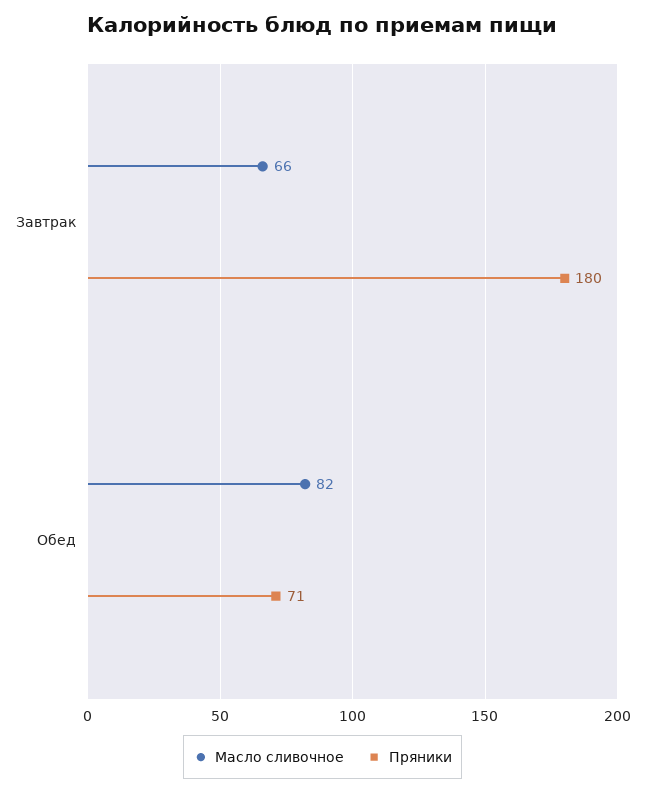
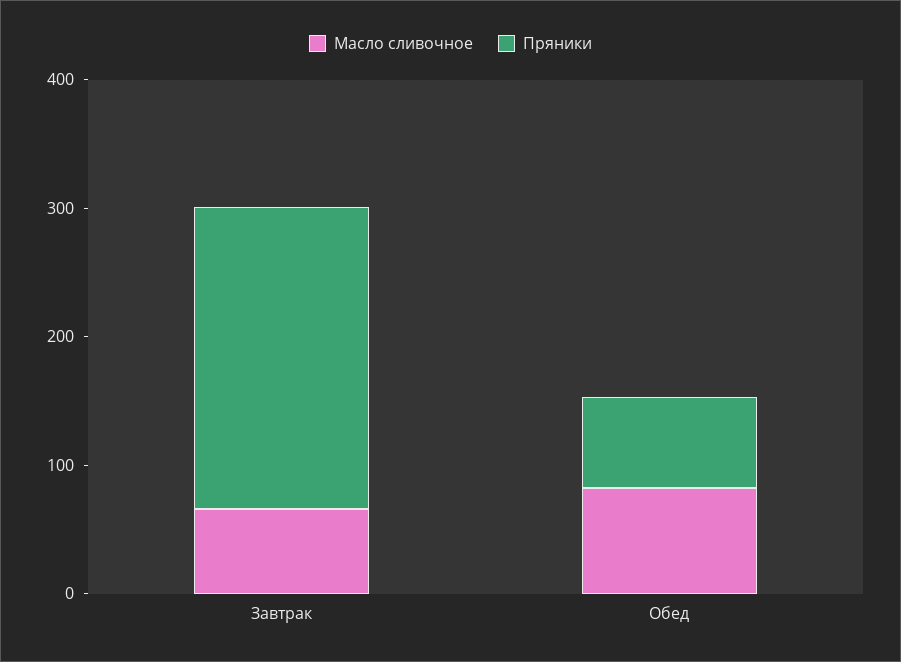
Пряники, Завтрак: 180 -> 240

